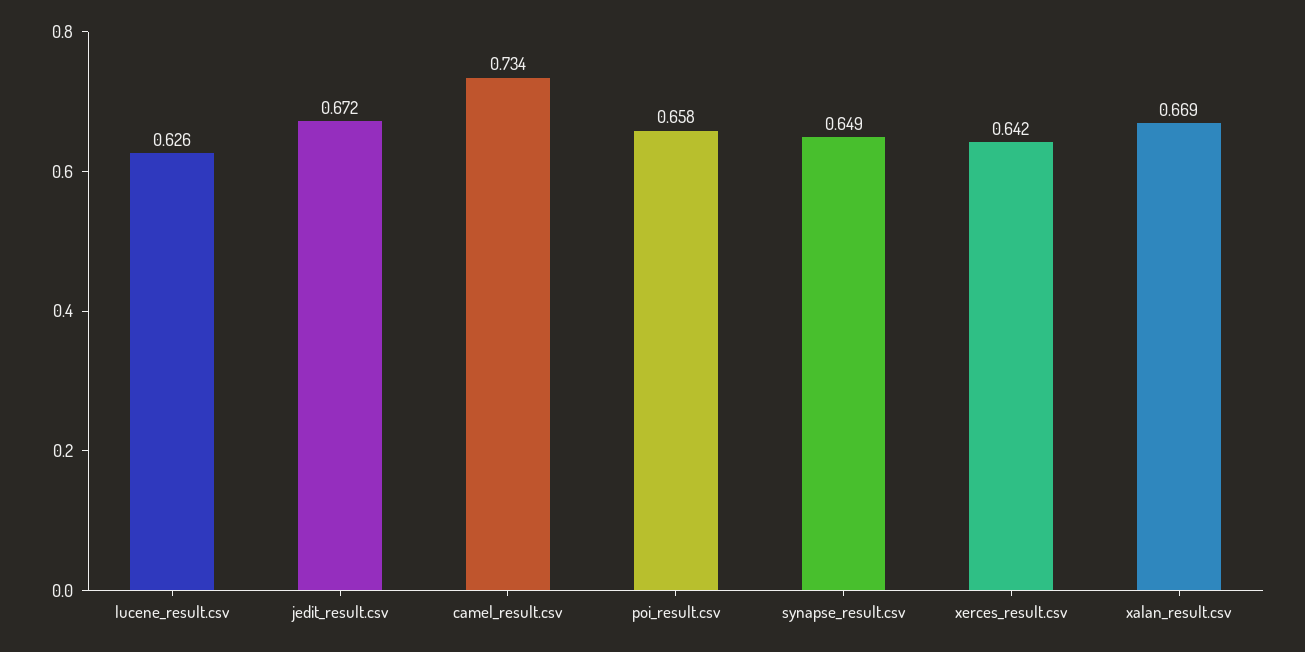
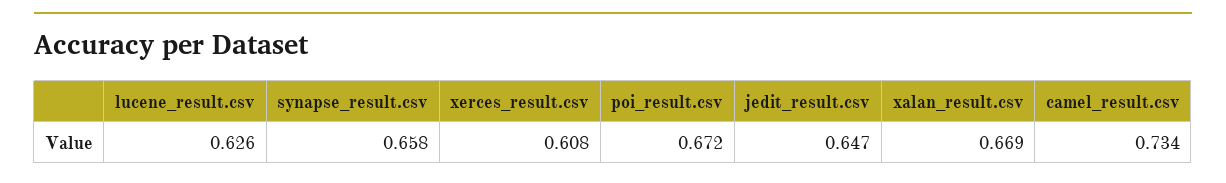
jedit_result.csv: 0.672 -> 0.647
poi_result.csv: 0.658 -> 0.672
synapse_result.csv: 0.649 -> 0.658
xerces_result.csv: 0.642 -> 0.608

